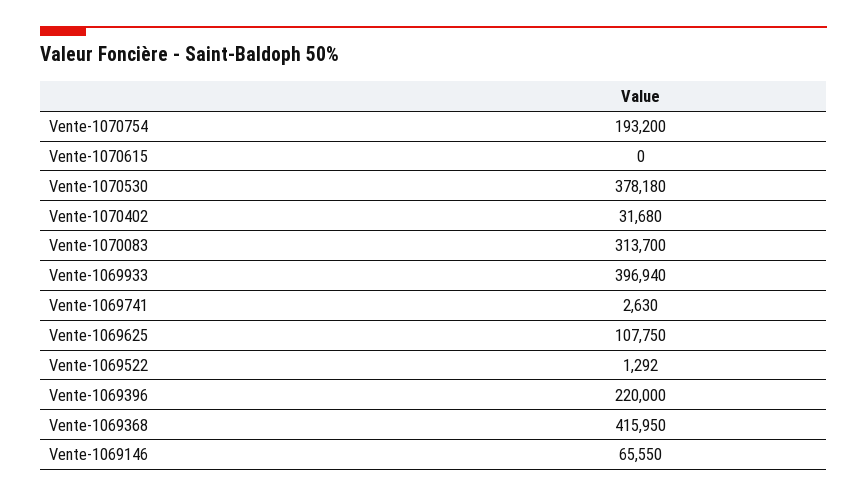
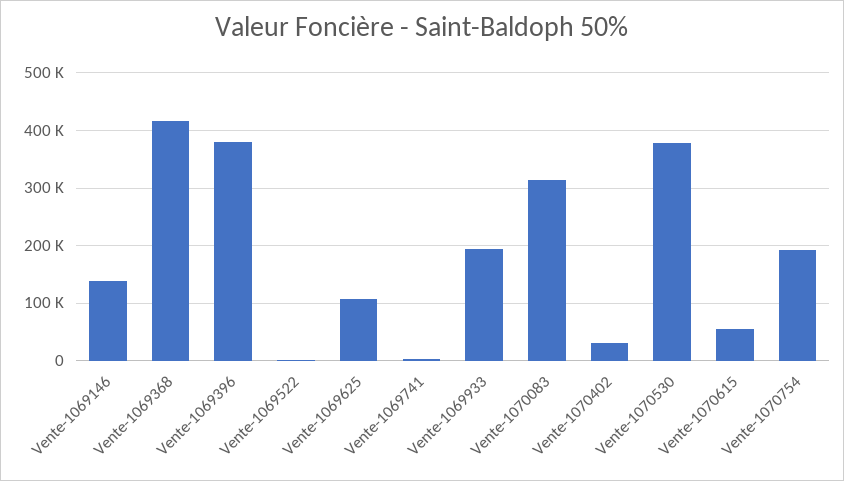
Vente-1070615: 0 -> 60000
Vente-1069933: 396940 -> 200000
Vente-1069396: 220000 -> 380000
Vente-1069146: 65550 -> 140000

